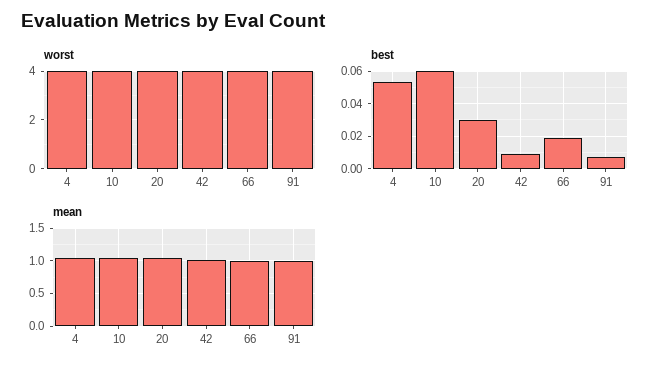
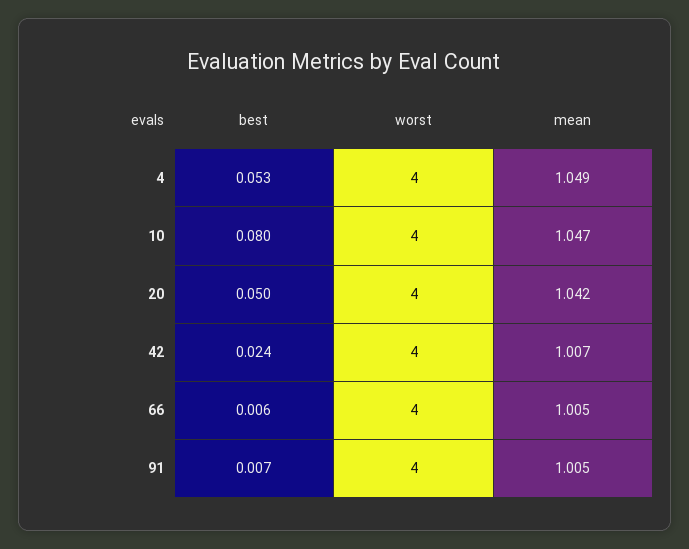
best, 10: 0.06 -> 0.08
best, 20: 0.03 -> 0.05
best, 42: 0.01 -> 0.024
best, 66: 0.02 -> 0.006

